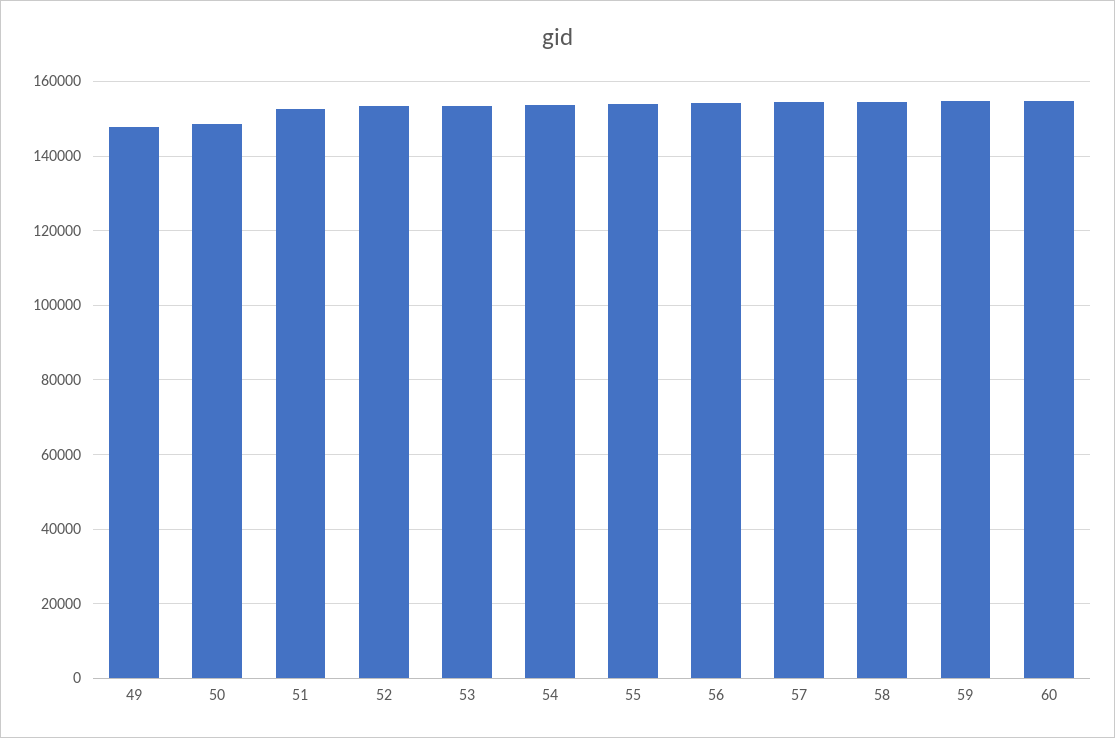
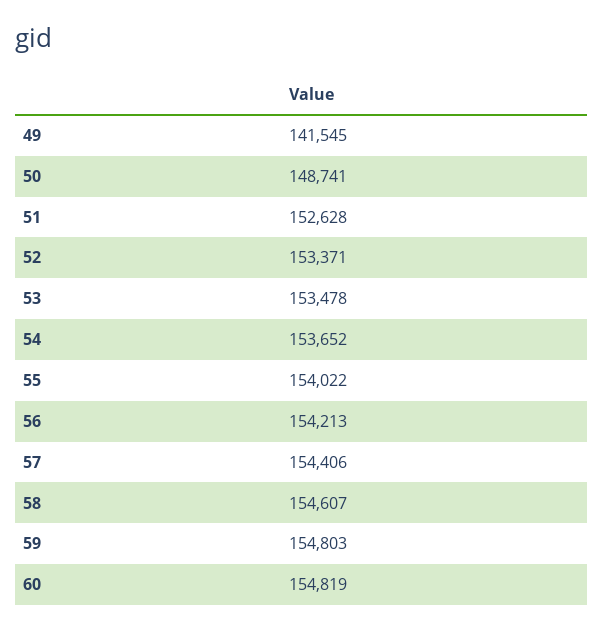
49: 148000 -> 141545

